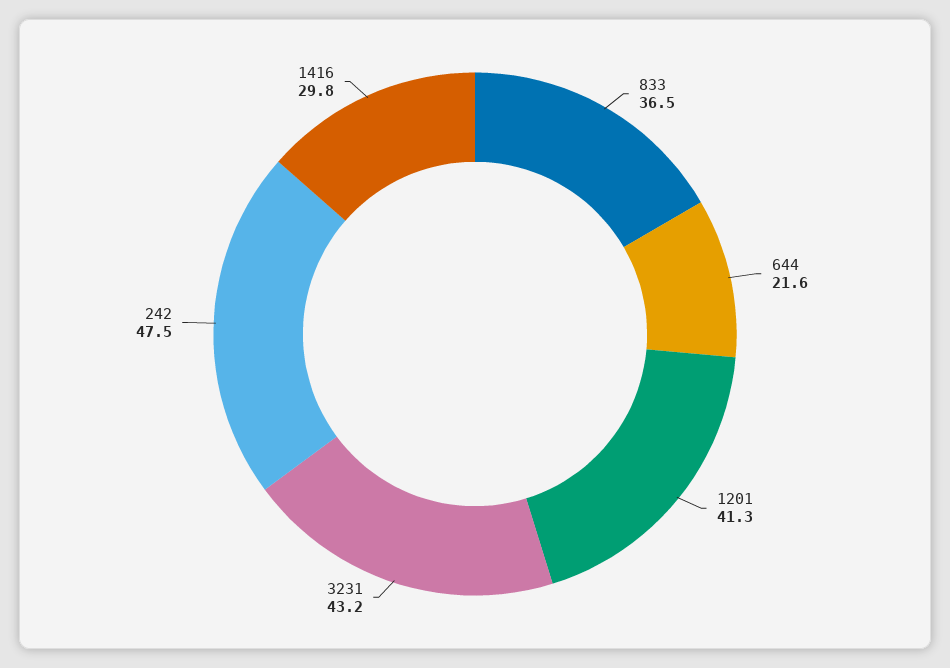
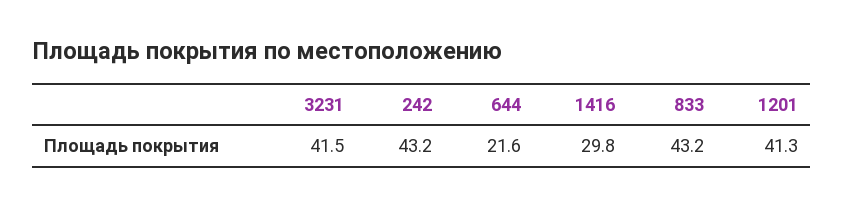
833: 36.5 -> 43.2
3231: 43.2 -> 41.5
242: 47.5 -> 43.2

